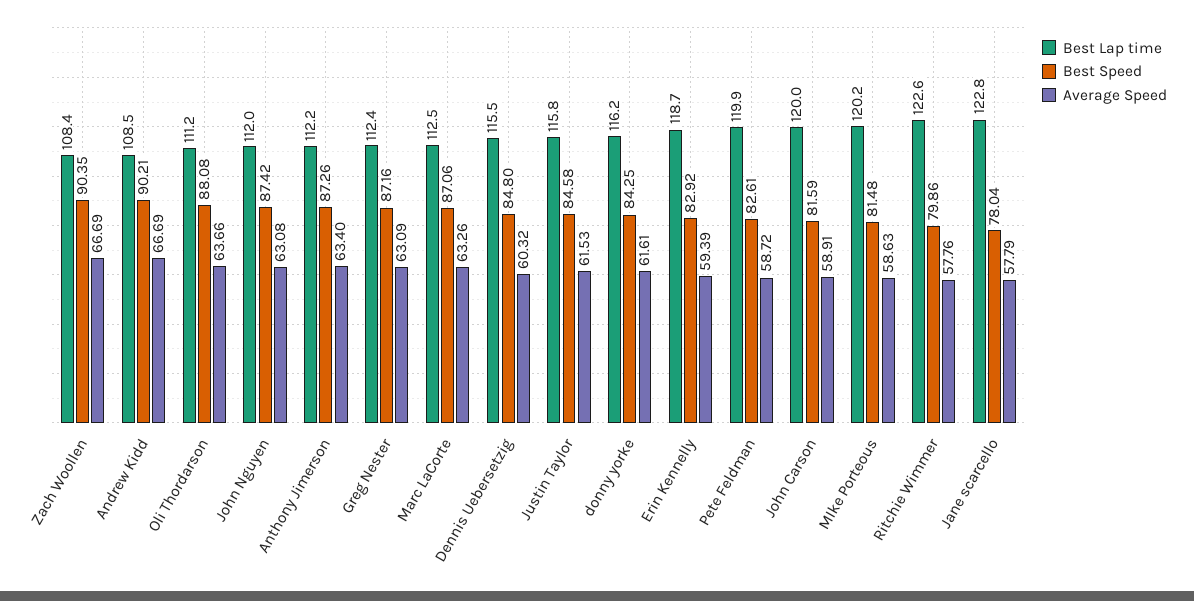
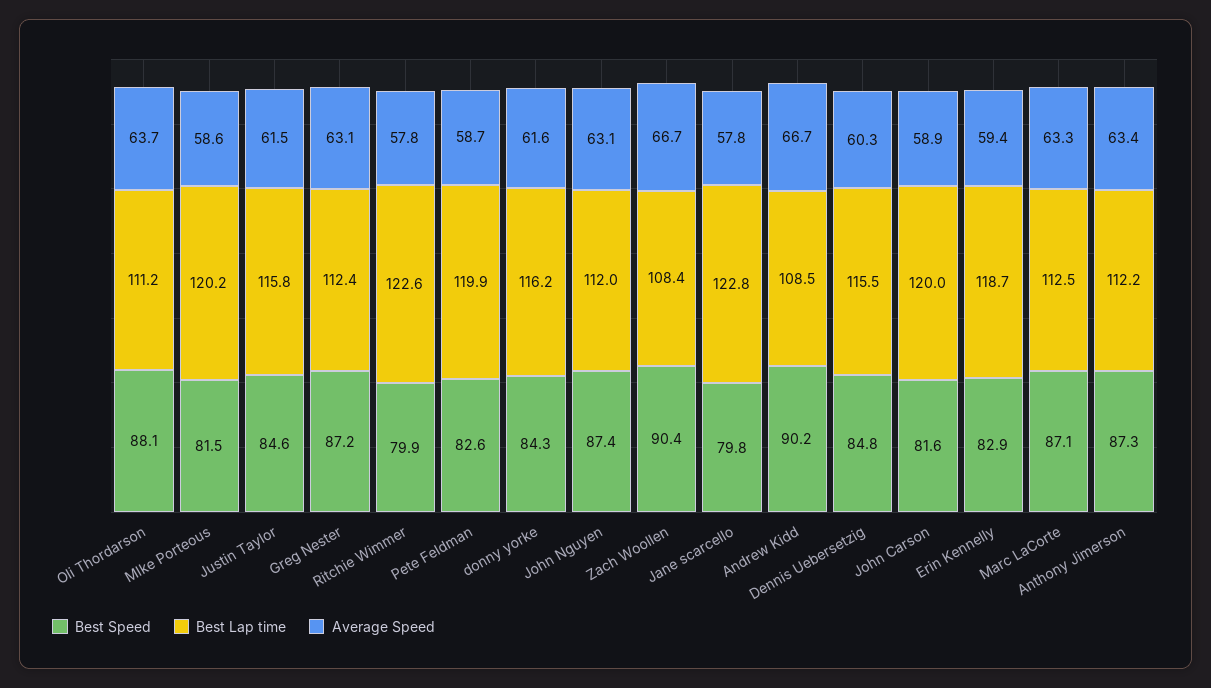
Best Speed, Jane scarcello: 78.04 -> 79.8

